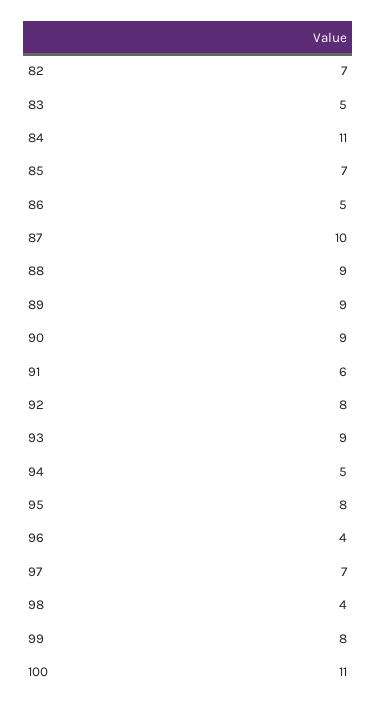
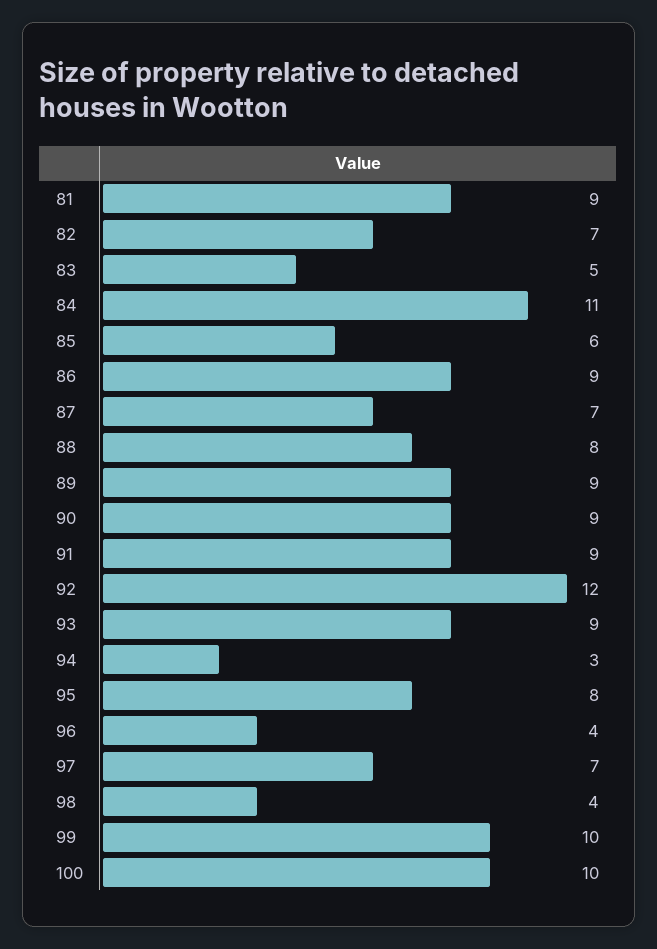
85: 7 -> 6
86: 5 -> 9
87: 10 -> 7
88: 9 -> 8
91: 6 -> 9
92: 8 -> 12
94: 5 -> 3
99: 8 -> 10
100: 11 -> 10
81: none -> 9

